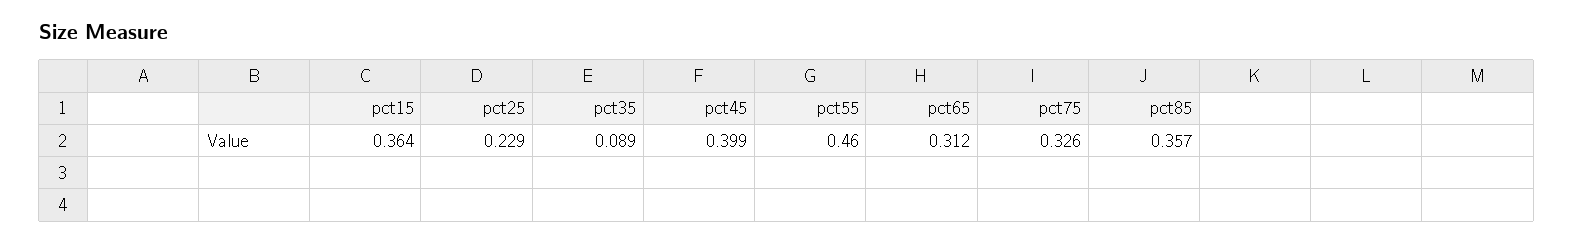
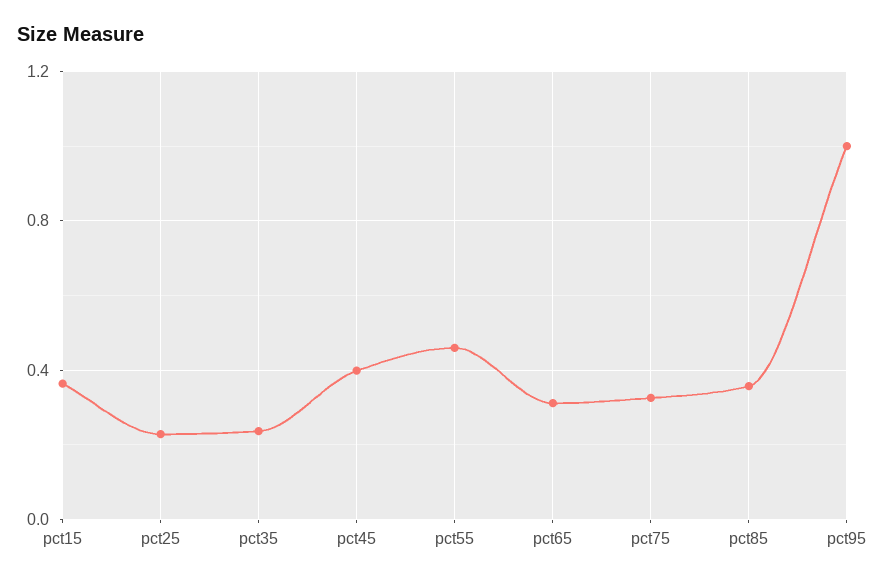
pct35: 0.089 -> 0.25
pct95: none -> 1

